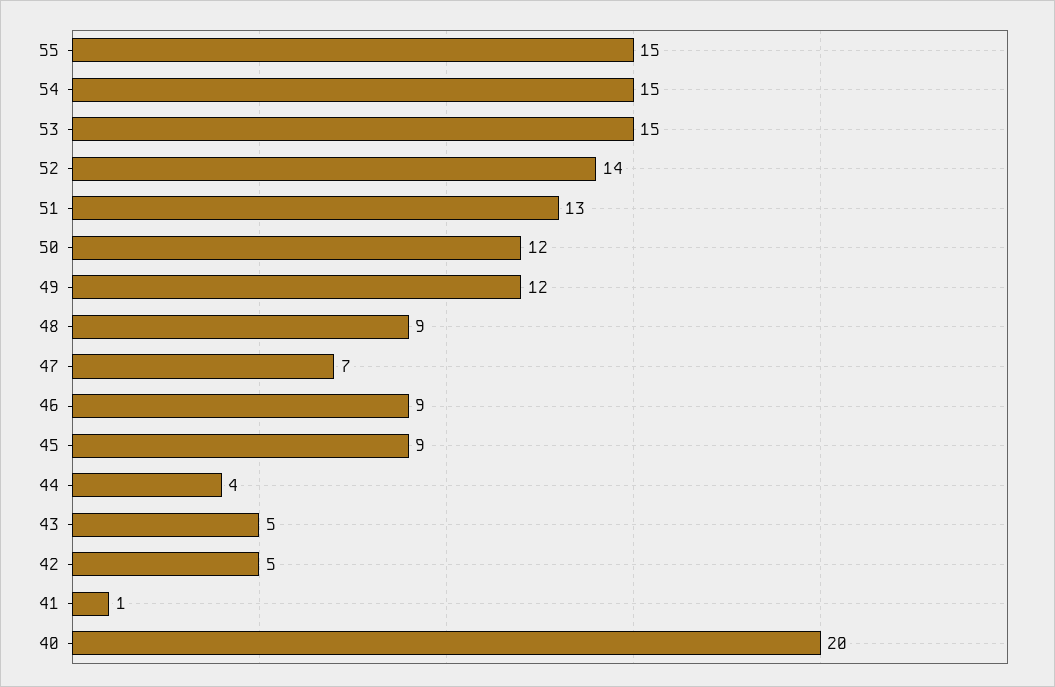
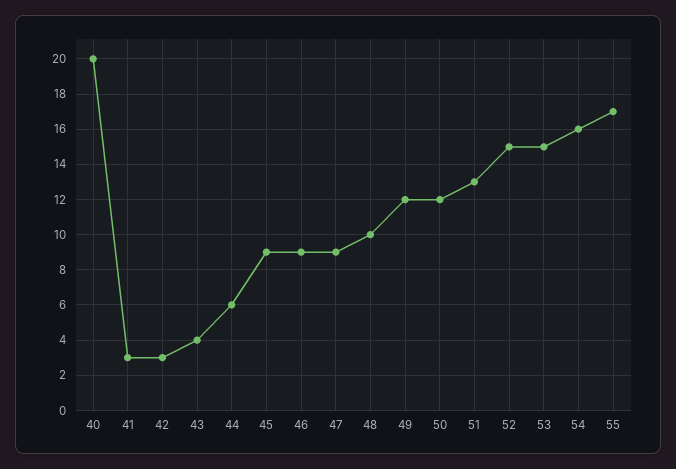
55: 15 -> 17
54: 15 -> 16
52: 14 -> 15
48: 9 -> 10
47: 7 -> 9
44: 4 -> 6
43: 5 -> 4
42: 5 -> 3
41: 1 -> 3

